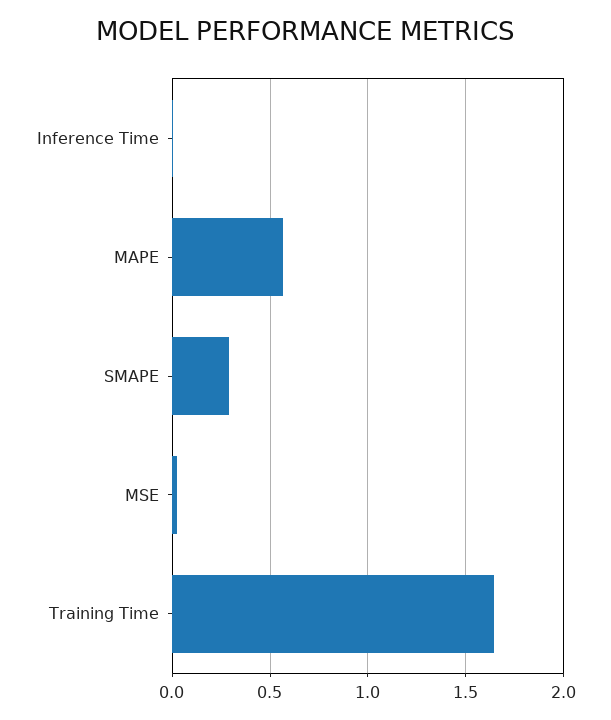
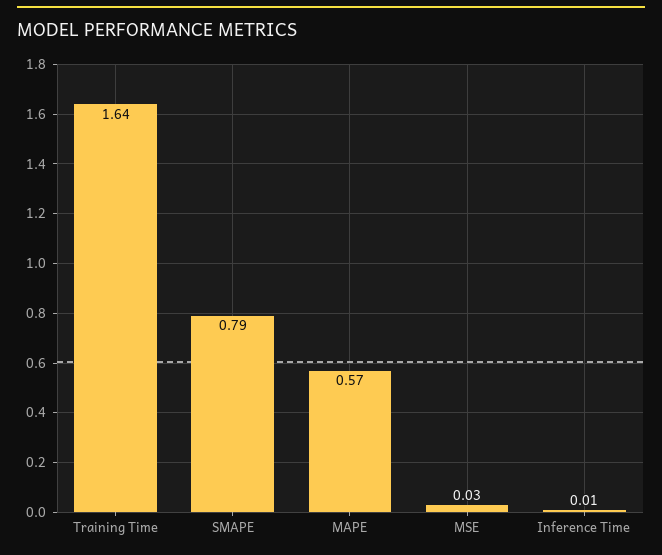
SMAPE: 0.3 -> 0.79

